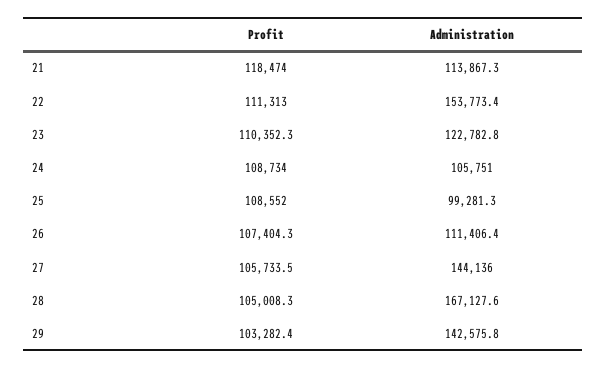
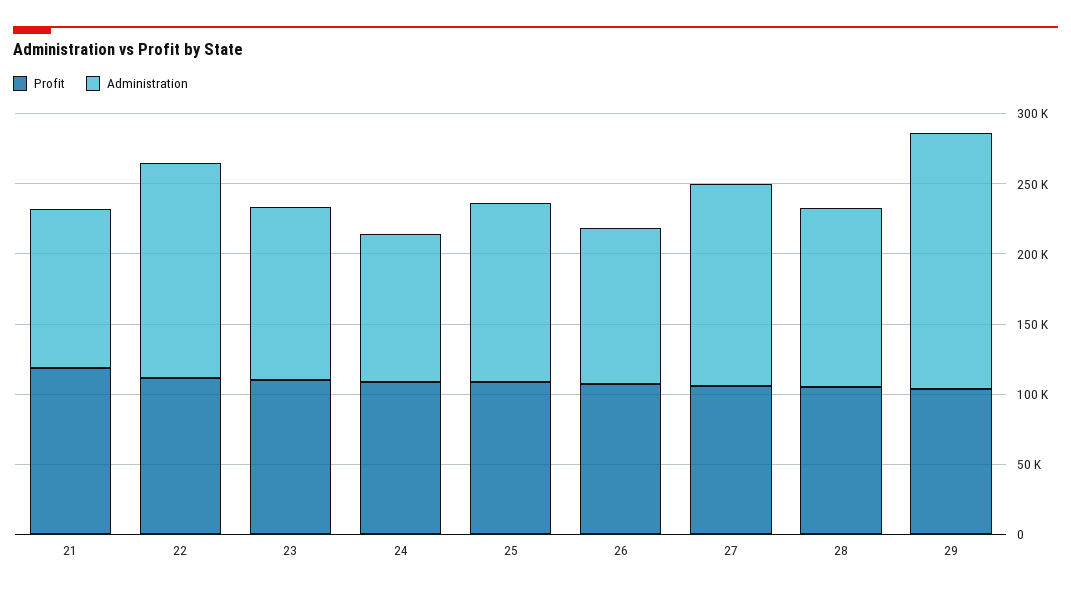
Administration, 25: 99281.3 -> 130000
Administration, 28: 167127.6 -> 130000
Administration, 29: 142575.8 -> 180000

